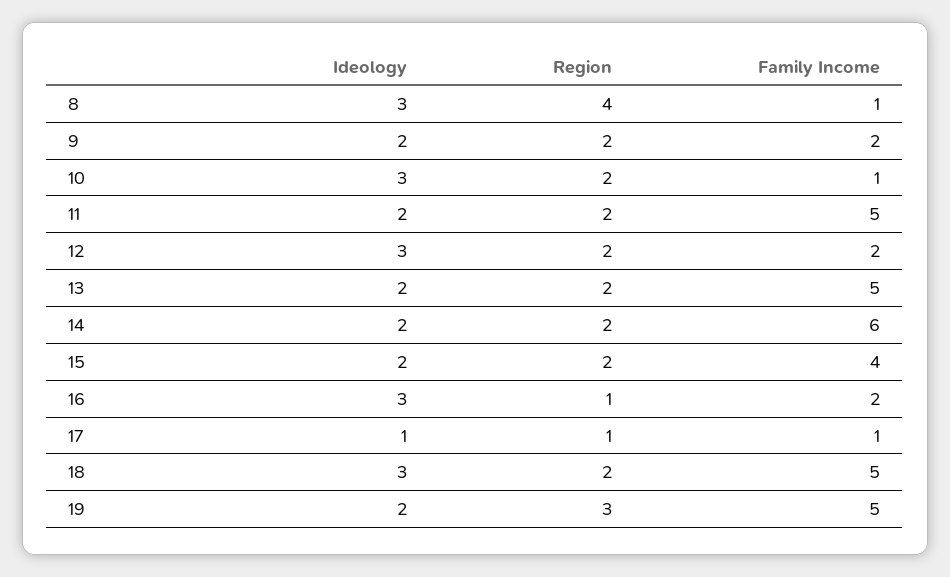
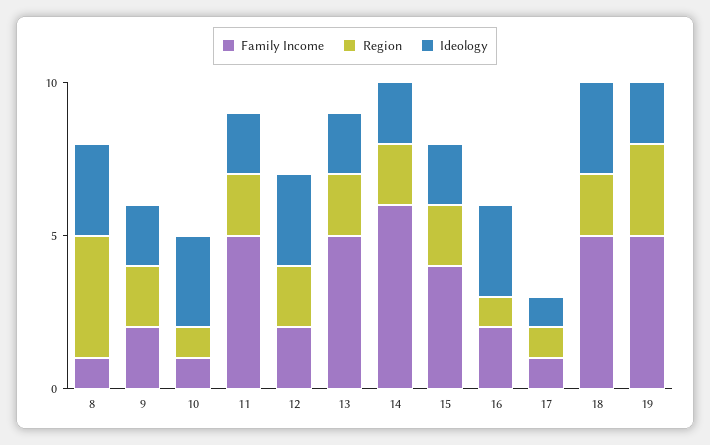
Region, 10: 2 -> 1

